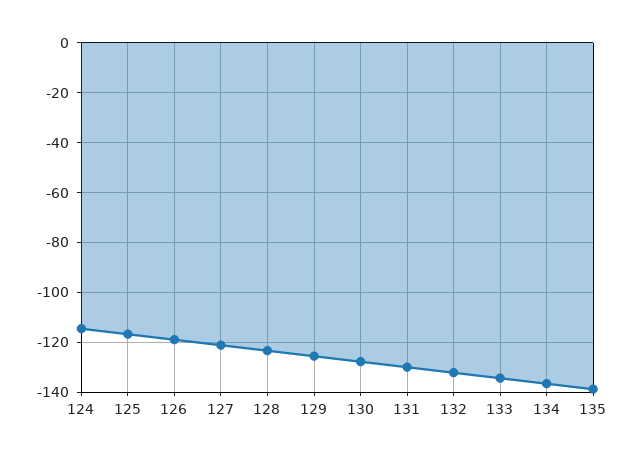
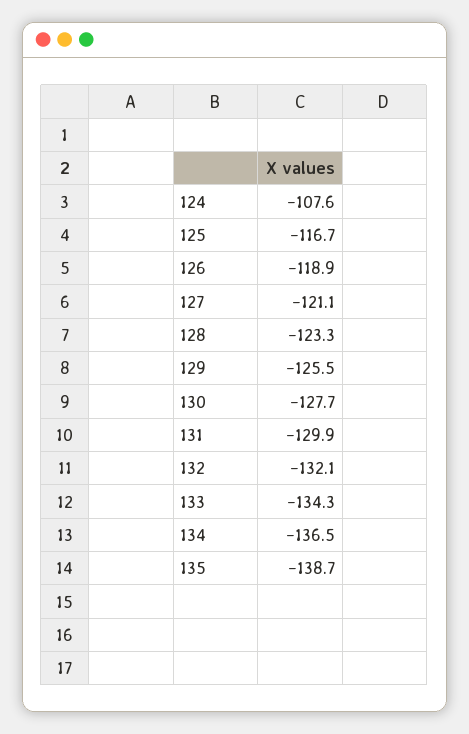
124: -115 -> -107.6

